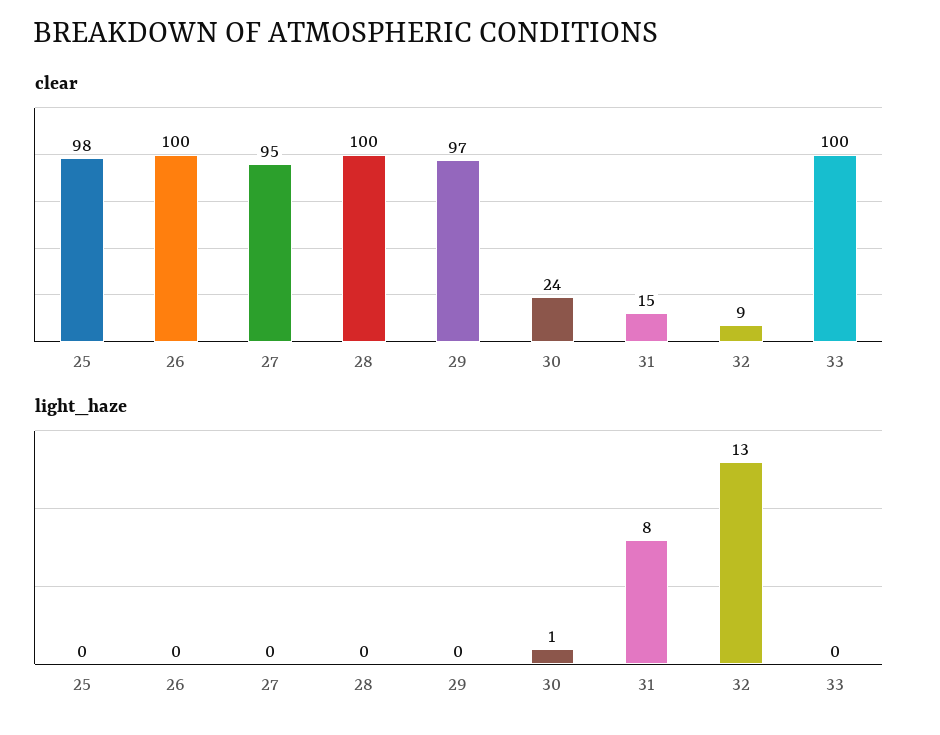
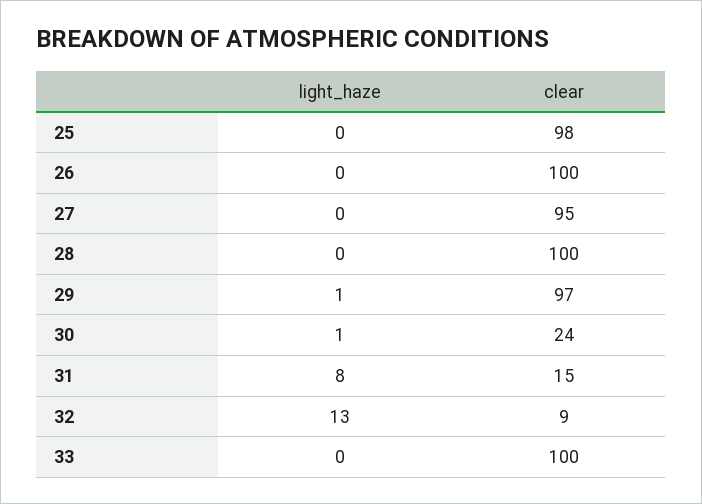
light_haze, 29: 0 -> 1

